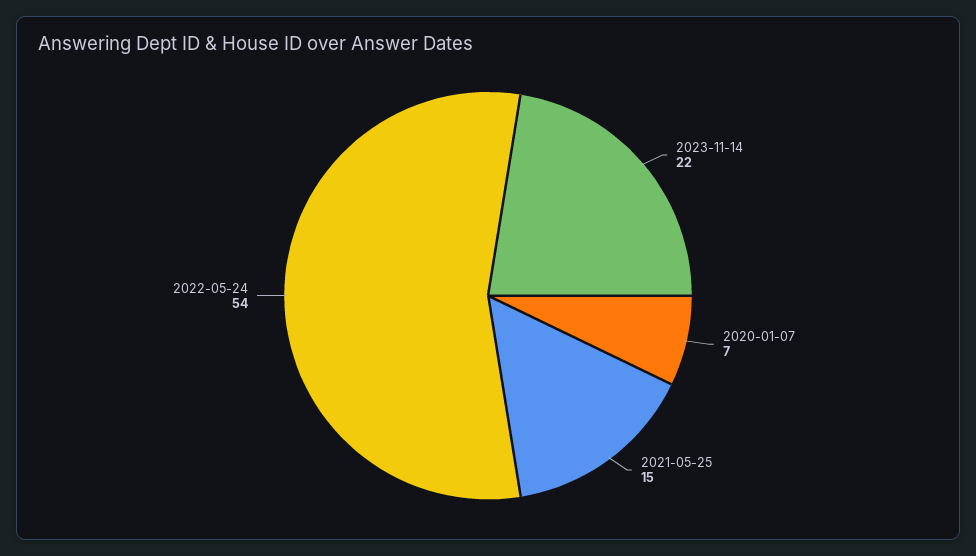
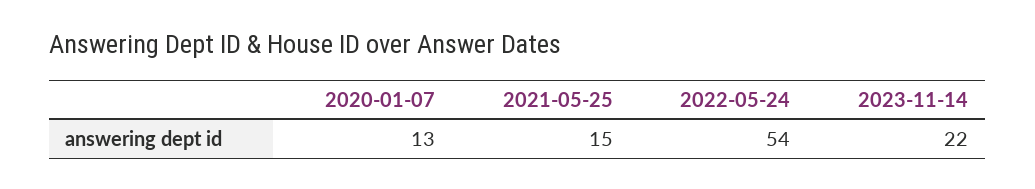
2020-01-07: 7 -> 13

